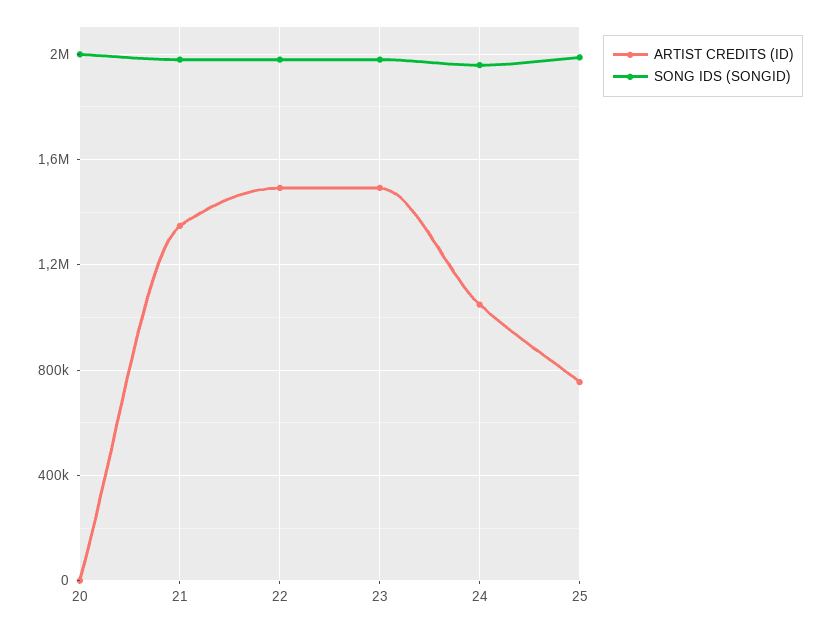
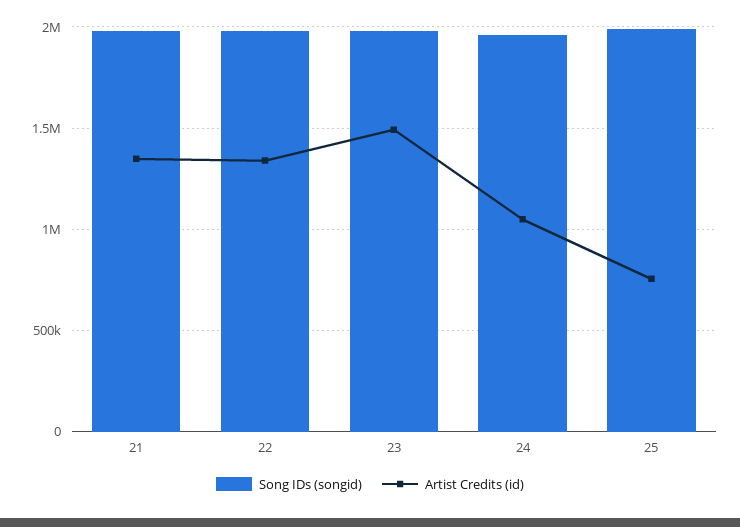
ARTIST CREDITS (ID), 20: 0 -> none
SONG IDS (SONGID), 20: 2000000 -> none
ARTIST CREDITS (ID), 22: 1500000 -> 1350000

